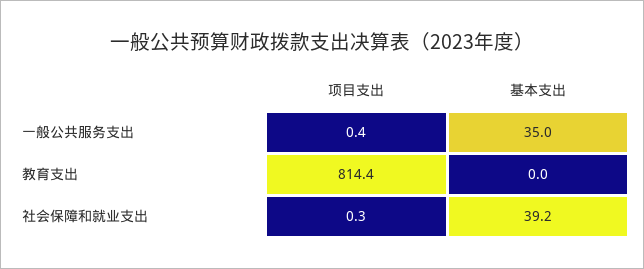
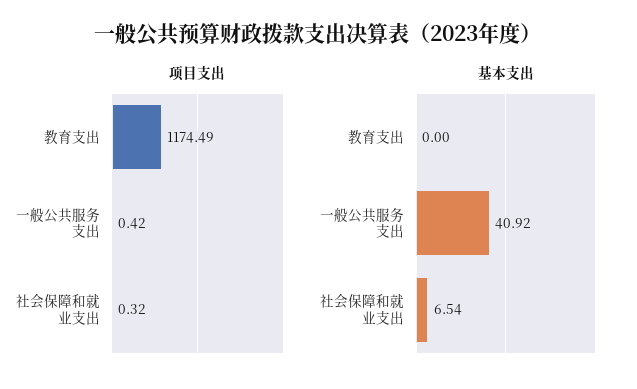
基本支出, 一般公共服务支出: 35 -> 40.92
项目支出, 教育支出: 814.4 -> 1174.49
基本支出, 社会保障和就业支出: 39.2 -> 6.54

